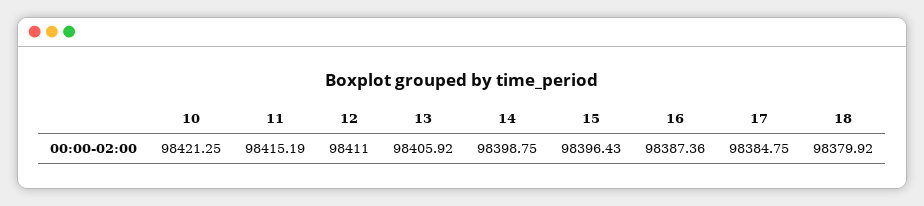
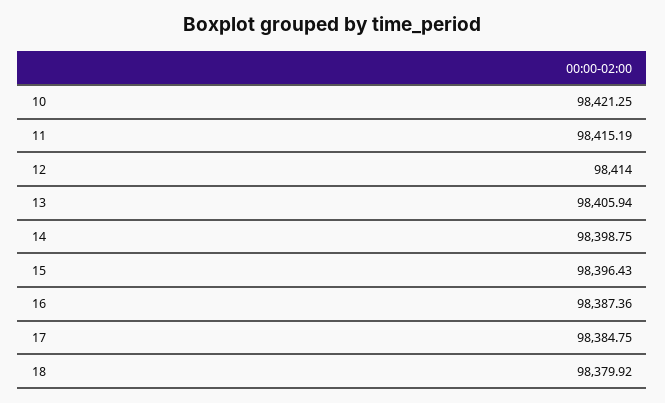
12: 98411 -> 98414
13: 98405.92 -> 98405.94

